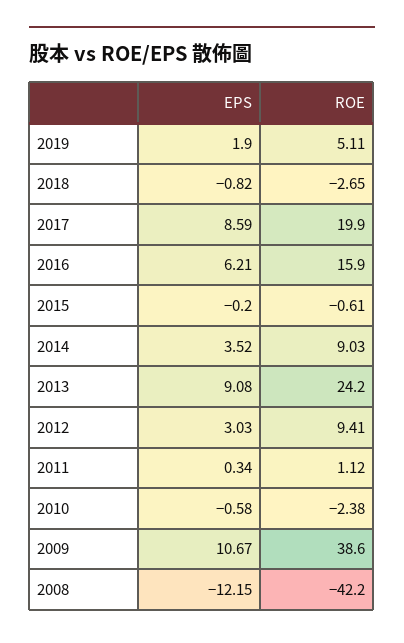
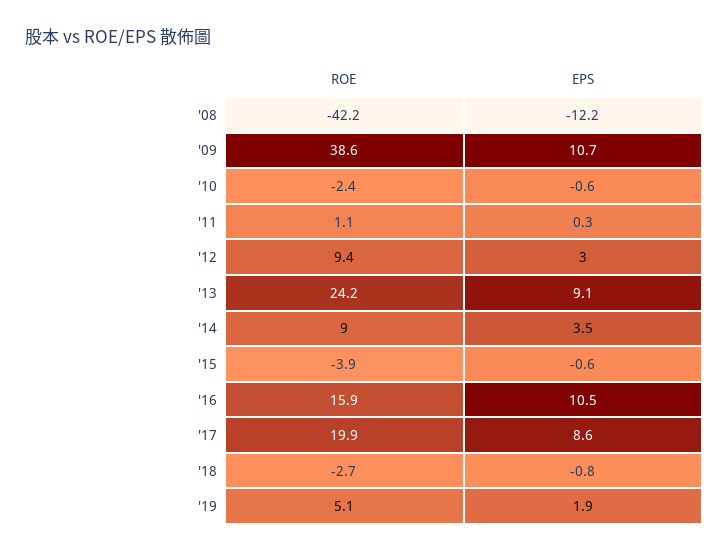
EPS, 2016: 6.21 -> 10.5
EPS, 2015: -0.2 -> -0.6
ROE, 2015: -0.61 -> -3.9

